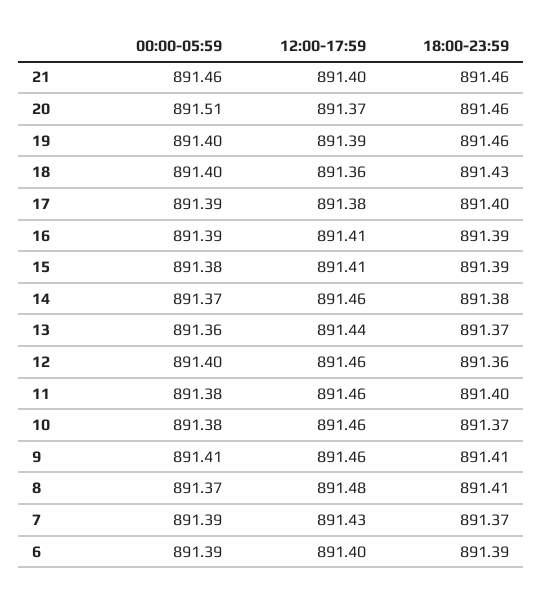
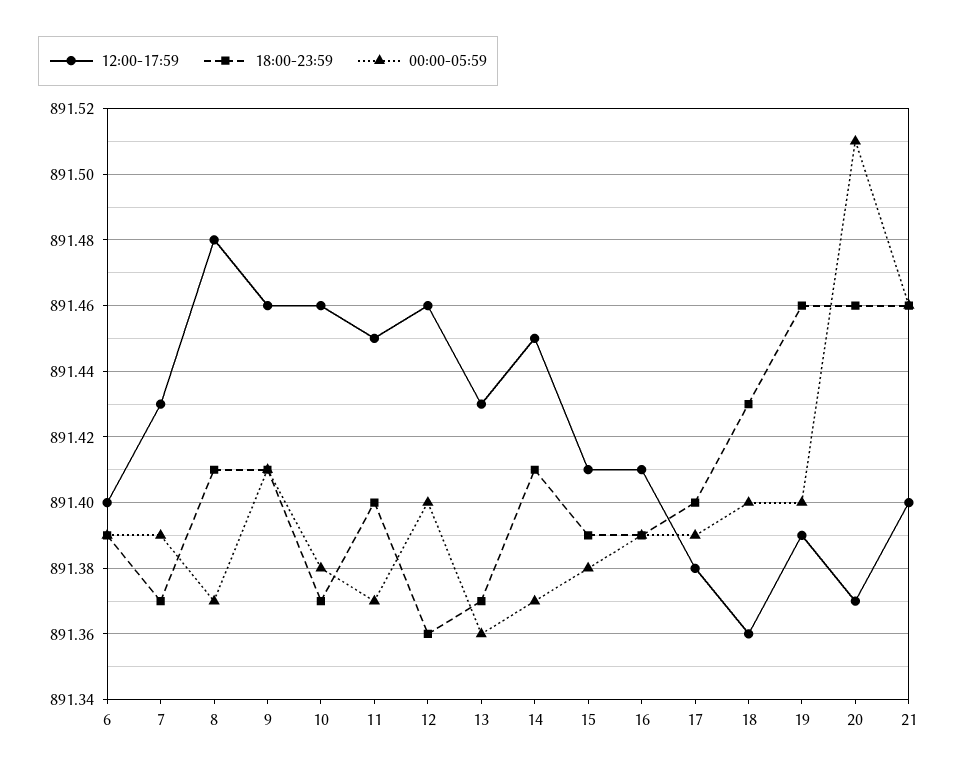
12:00-17:59, 14: 891.46 -> 891.45
18:00-23:59, 14: 891.38 -> 891.41
12:00-17:59, 13: 891.44 -> 891.43
00:00-05:59, 11: 891.38 -> 891.37
12:00-17:59, 11: 891.46 -> 891.45

